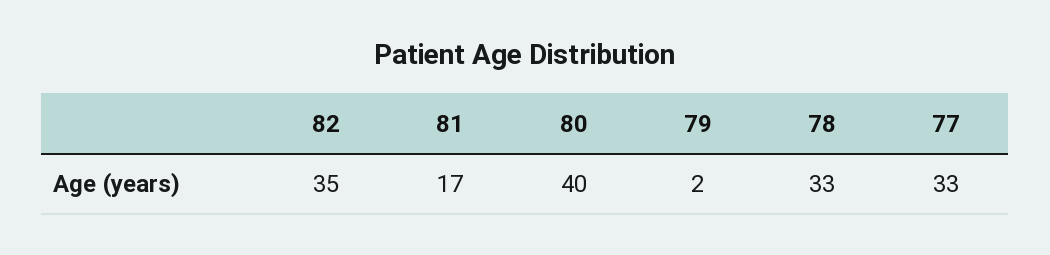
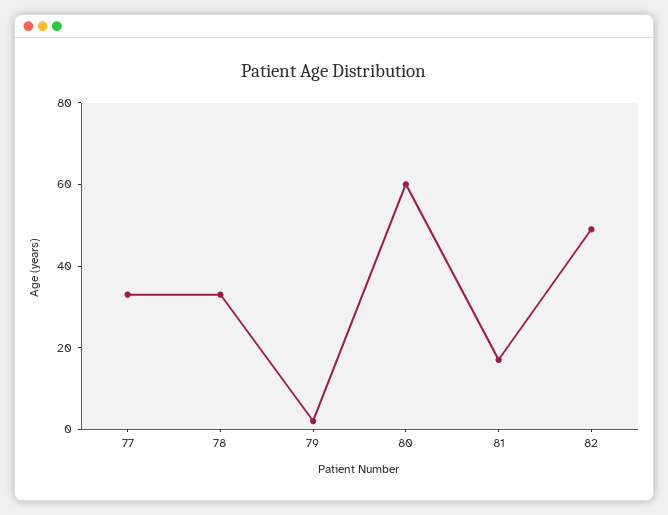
82: 35 -> 50
80: 40 -> 60

